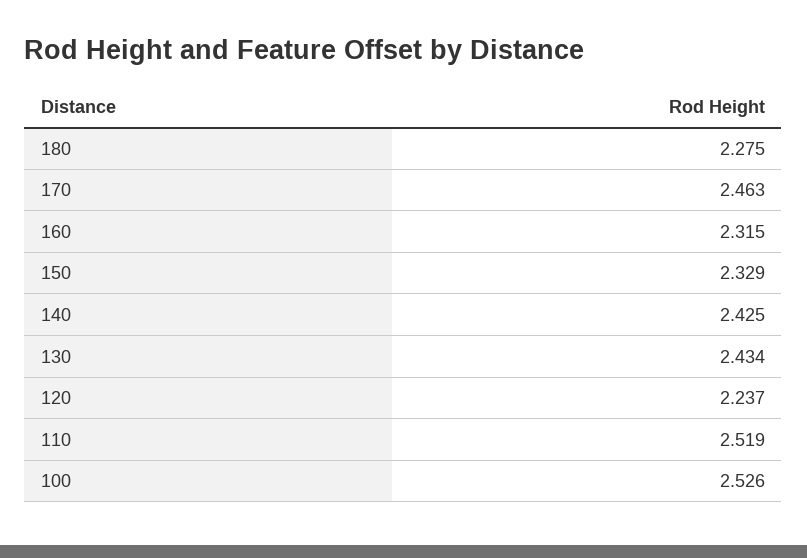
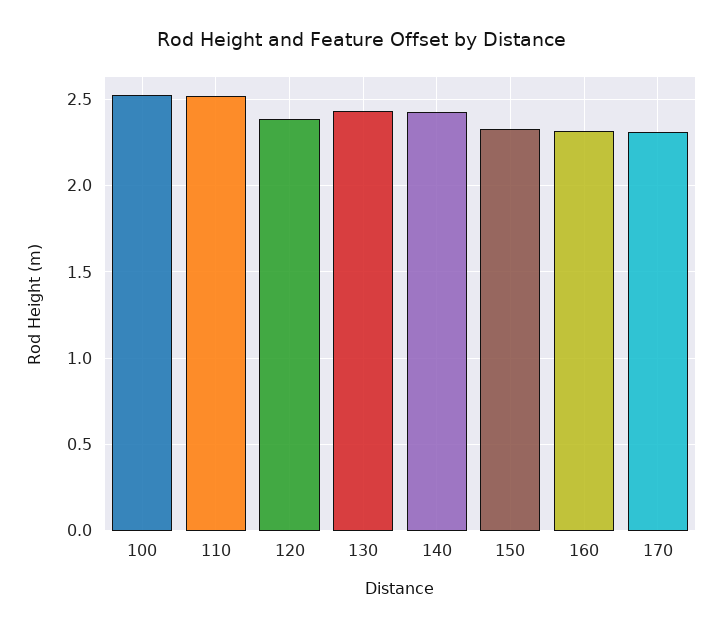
180: 2.275 -> none
170: 2.463 -> 2.3
120: 2.237 -> 2.4

